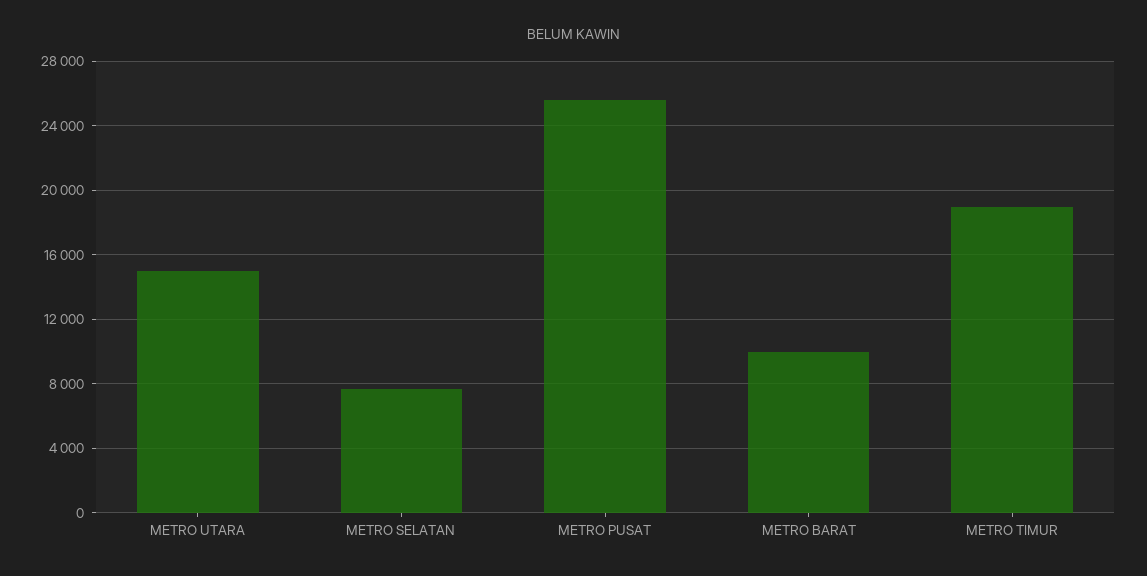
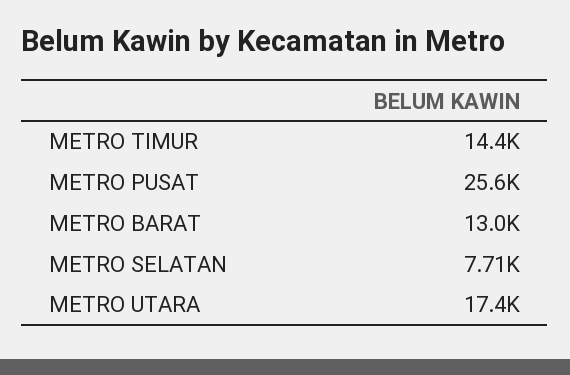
METRO UTARA: 15000 -> 17400
METRO BARAT: 10000 -> 13000
METRO TIMUR: 19000 -> 14400

